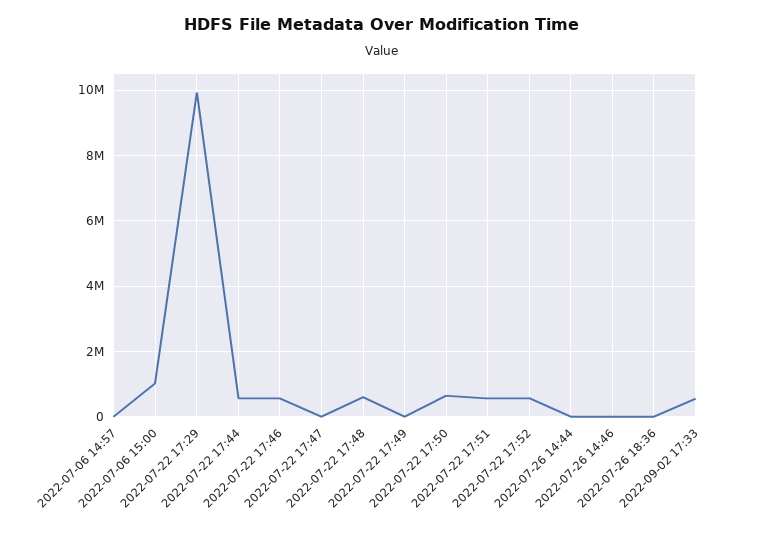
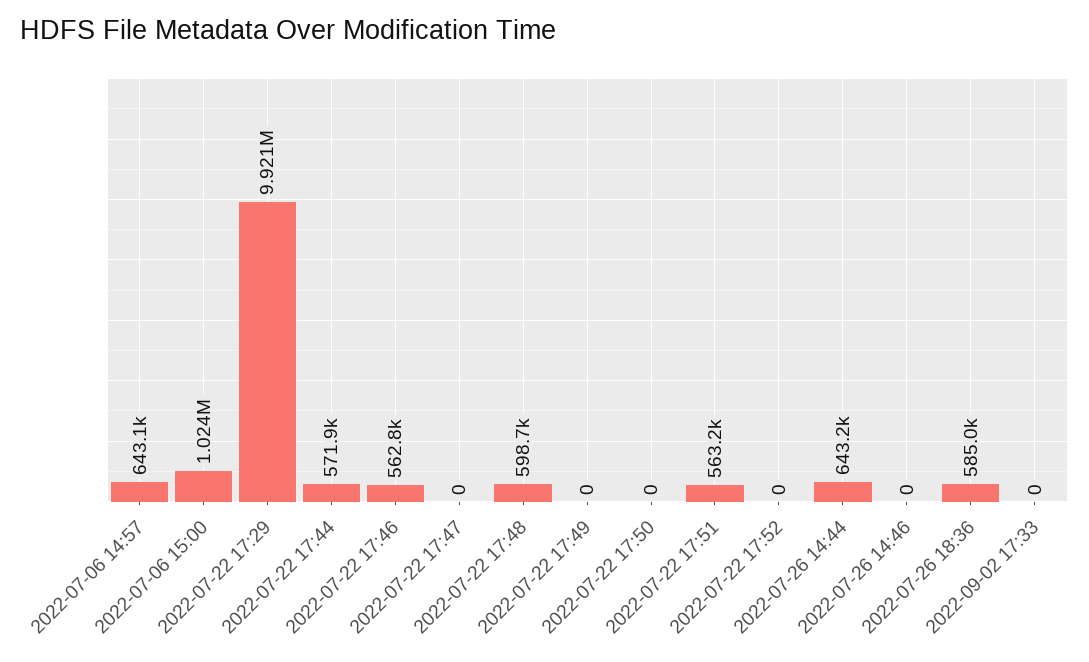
2022-07-06 14:57: 0 -> 643100
2022-07-22 17:50: 600000 -> 0
2022-07-22 17:52: 600000 -> 0
2022-07-26 14:44: 0 -> 643200
2022-07-26 18:36: 0 -> 585000
2022-09-02 17:33: 600000 -> 0

